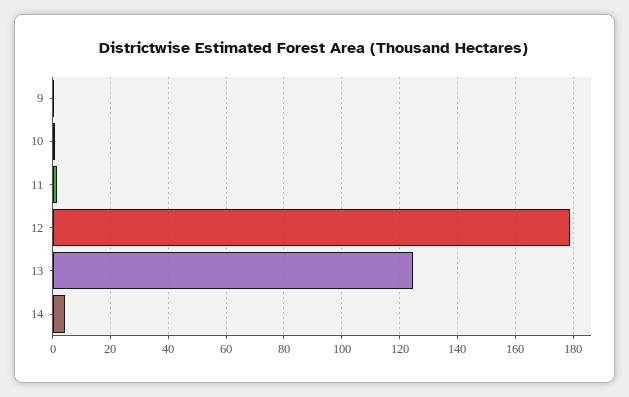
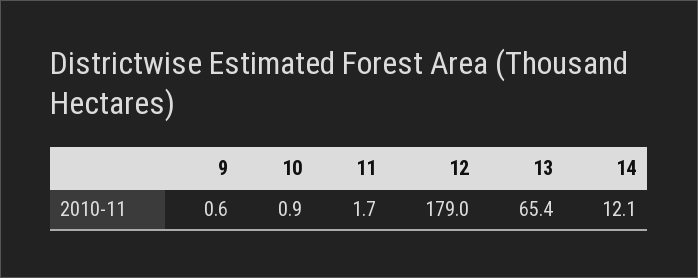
13: 125 -> 65.4
14: 5 -> 12.1

